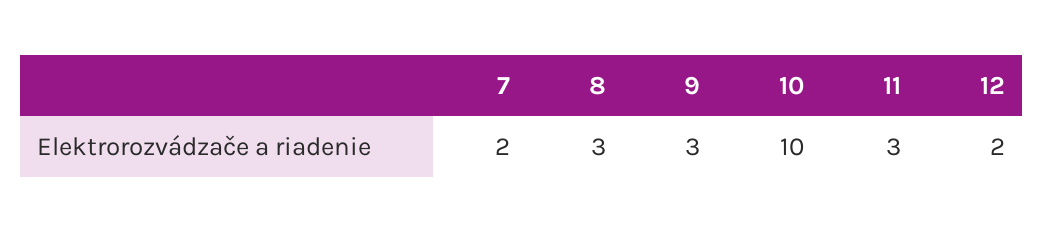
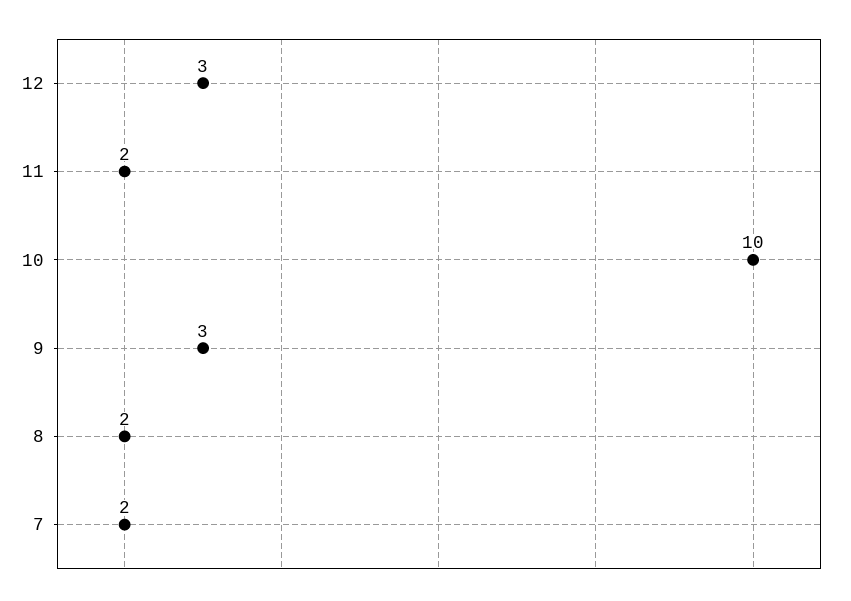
8: 3 -> 2
11: 3 -> 2
12: 2 -> 3

